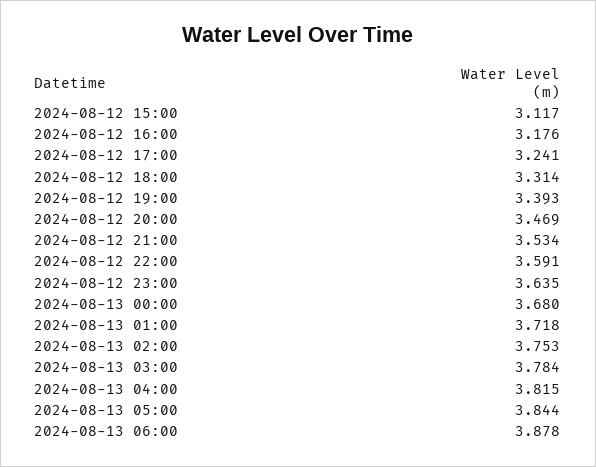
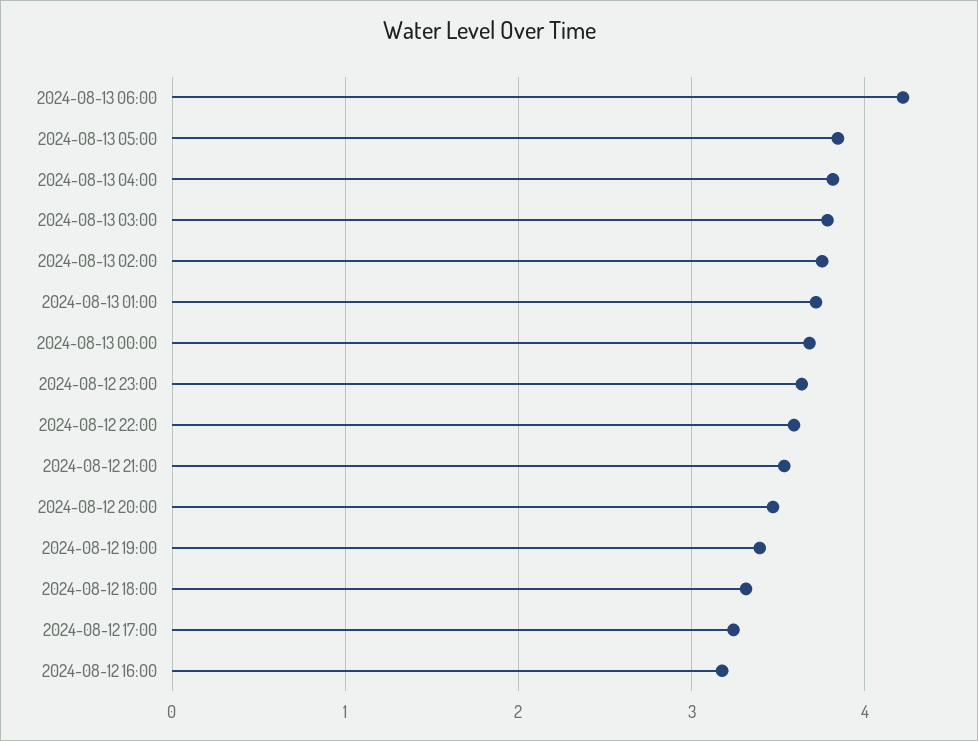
2024-08-12 15:00: 3.117 -> none
2024-08-13 06:00: 3.878 -> 4.2

